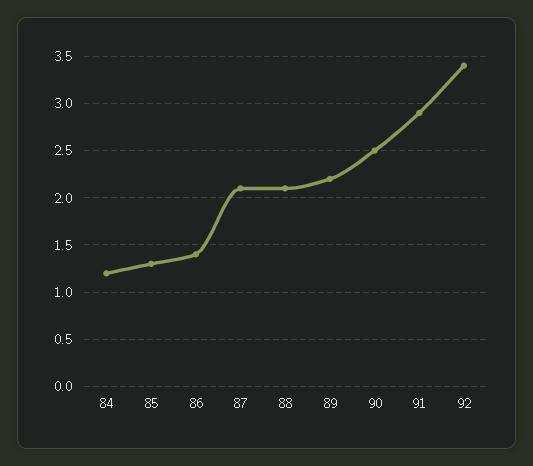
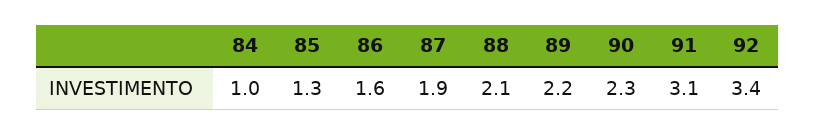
84: 1.2 -> 1
86: 1.4 -> 1.6
87: 2.1 -> 1.9
90: 2.5 -> 2.3
91: 2.9 -> 3.1

